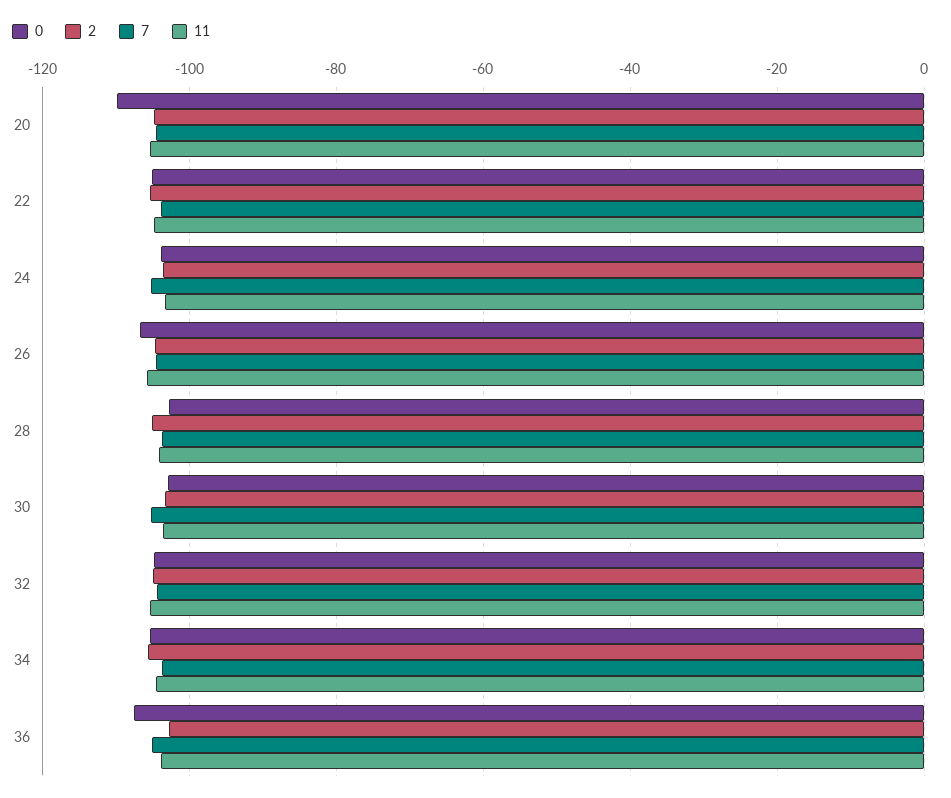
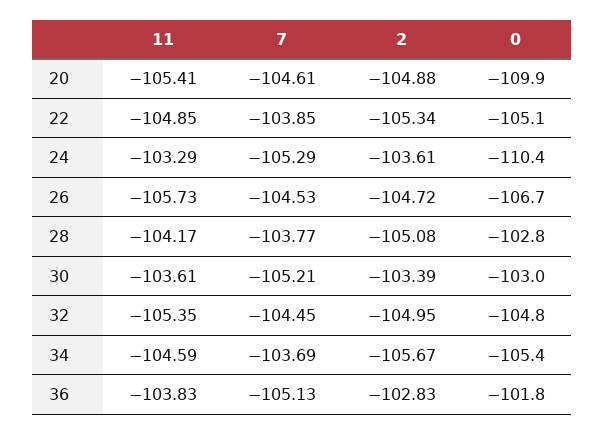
0, 24: -104 -> -110.4
0, 36: -108 -> -101.8

